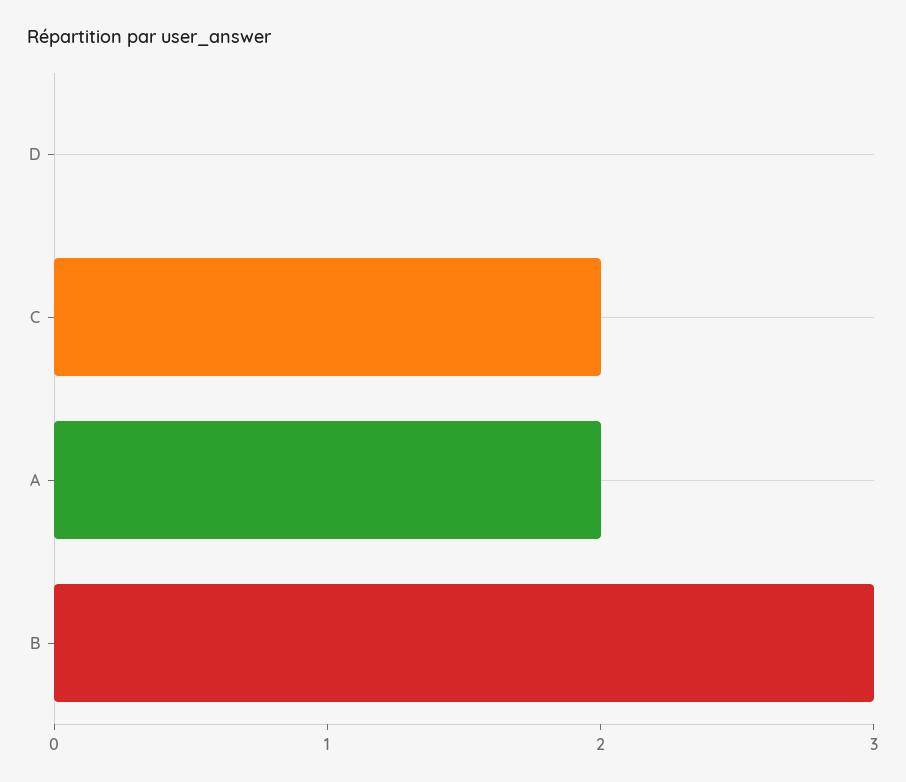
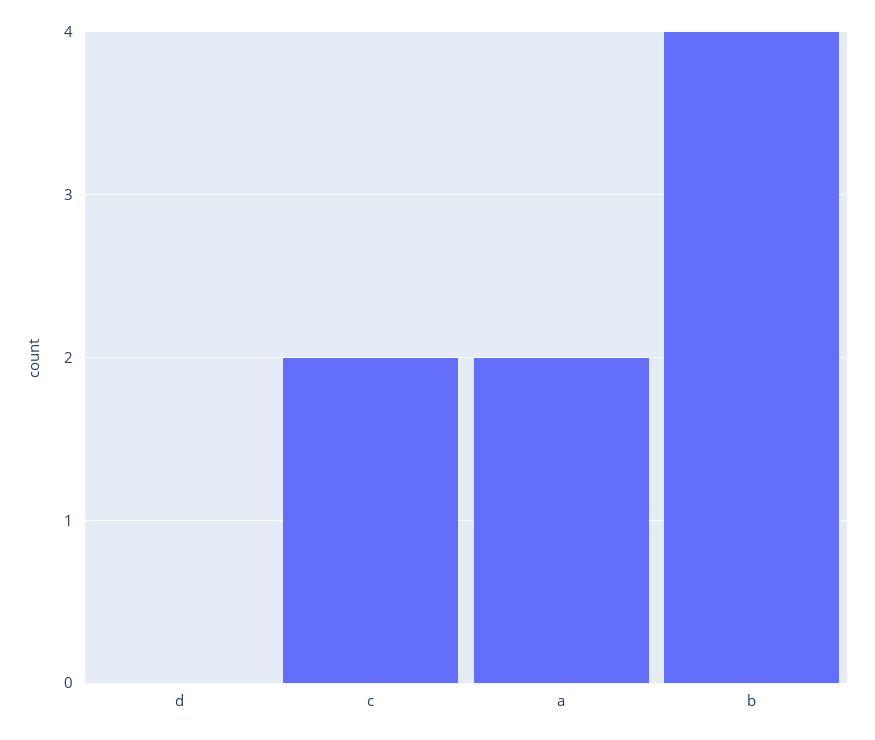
B: 3 -> 4

